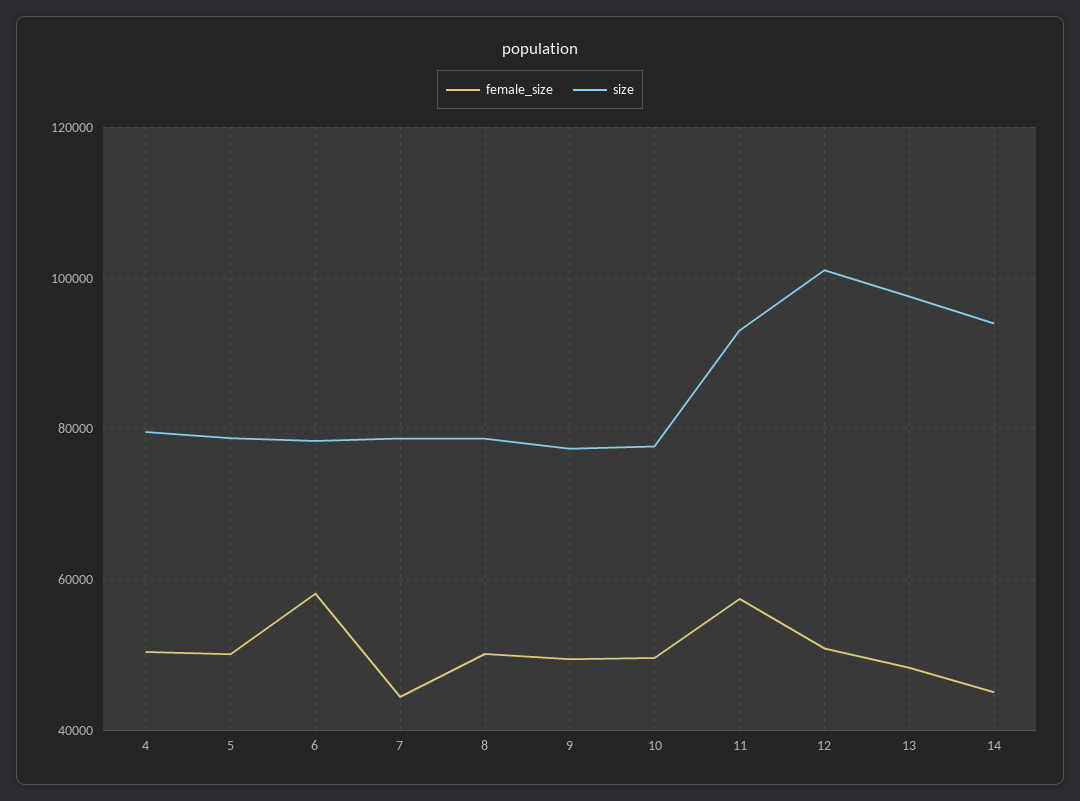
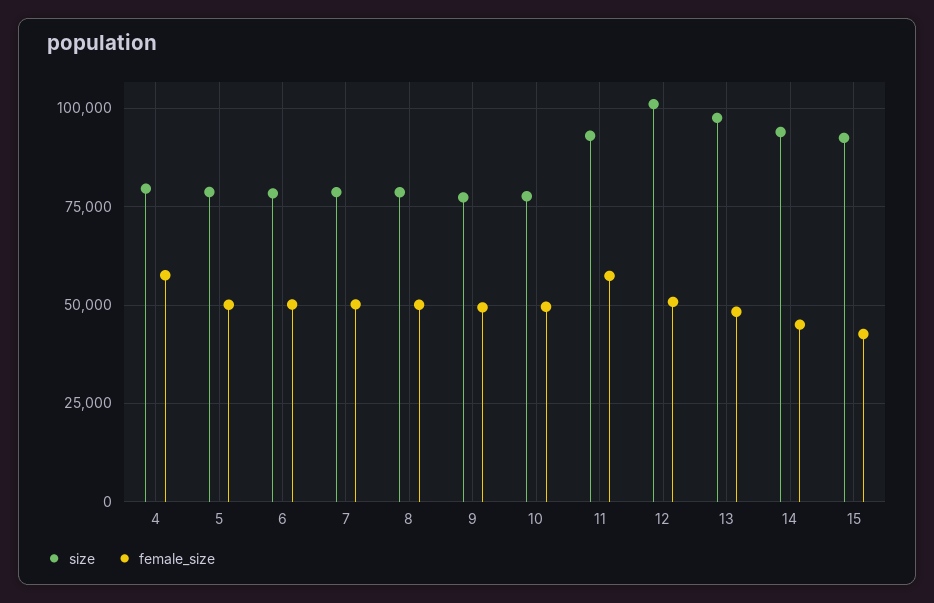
female_size, 4: 50000 -> 57500
female_size, 6: 58000 -> 50000
female_size, 7: 44000 -> 50000
size, 15: none -> 92500
female_size, 15: none -> 42500

